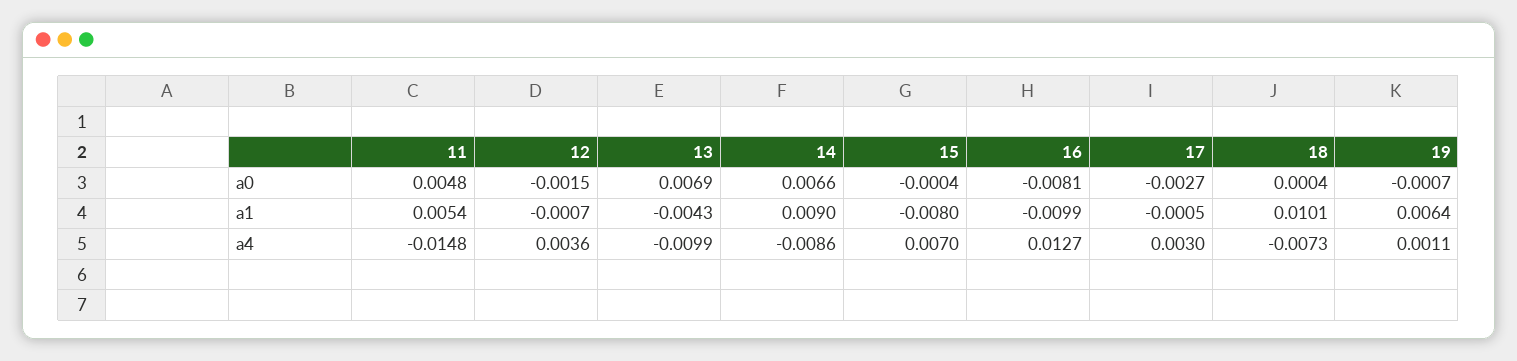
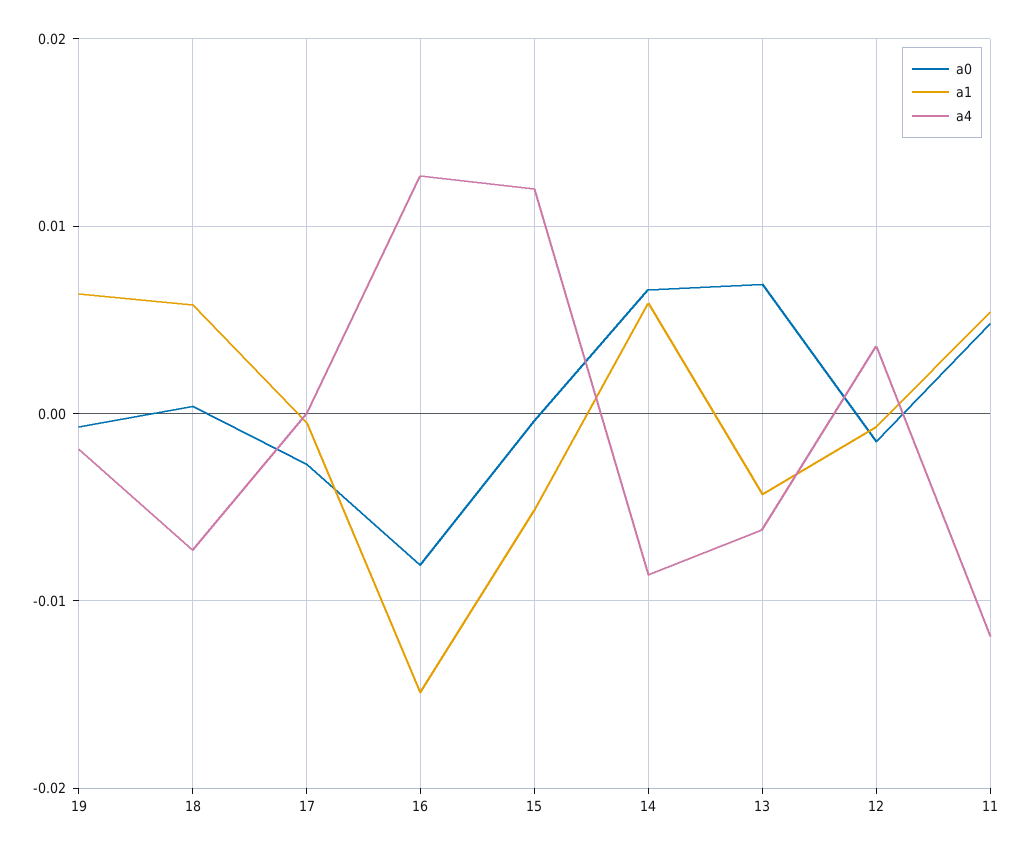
a1, 14: 0.009 -> 0.006
a1, 15: -0.008 -> -0.005
a1, 16: -0.0099 -> -0.015
a1, 18: 0.0101 -> 0.006
a4, 11: -0.0148 -> -0.012
a4, 13: -0.0099 -> -0.006
a4, 15: 0.007 -> 0.012
a4, 17: 0.003 -> 0
a4, 19: 0.0011 -> -0.002

